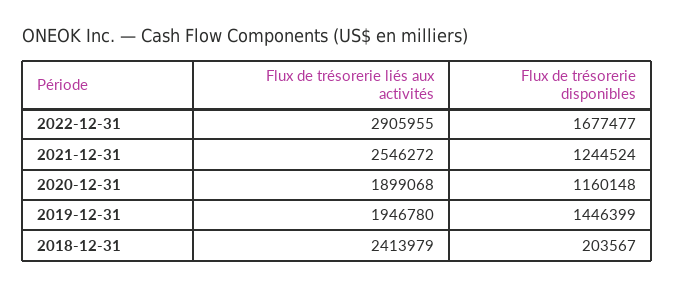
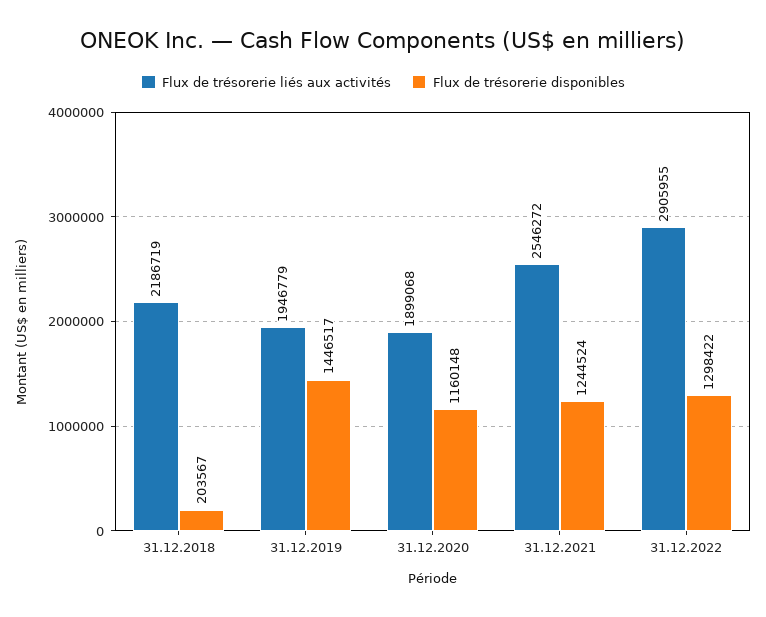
Flux de trésorerie disponibles, 2022-12-31: 1677477 -> 1298422
Flux de trésorerie liés aux activités, 2019-12-31: 1946780 -> 1946779
Flux de trésorerie disponibles, 2019-12-31: 1446399 -> 1446517
Flux de trésorerie liés aux activités, 2018-12-31: 2413979 -> 2186719

